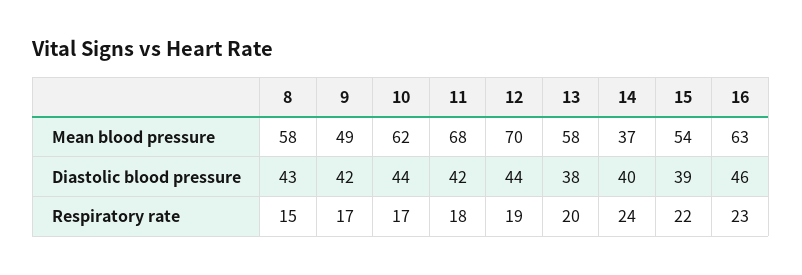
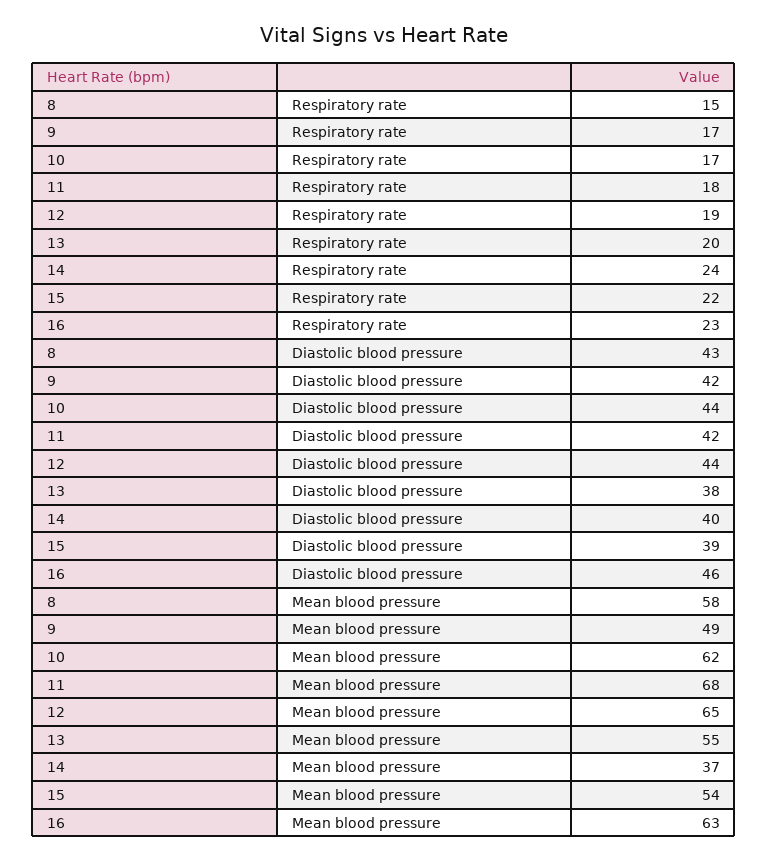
12, Mean blood pressure: 70 -> 65
13, Mean blood pressure: 58 -> 55

